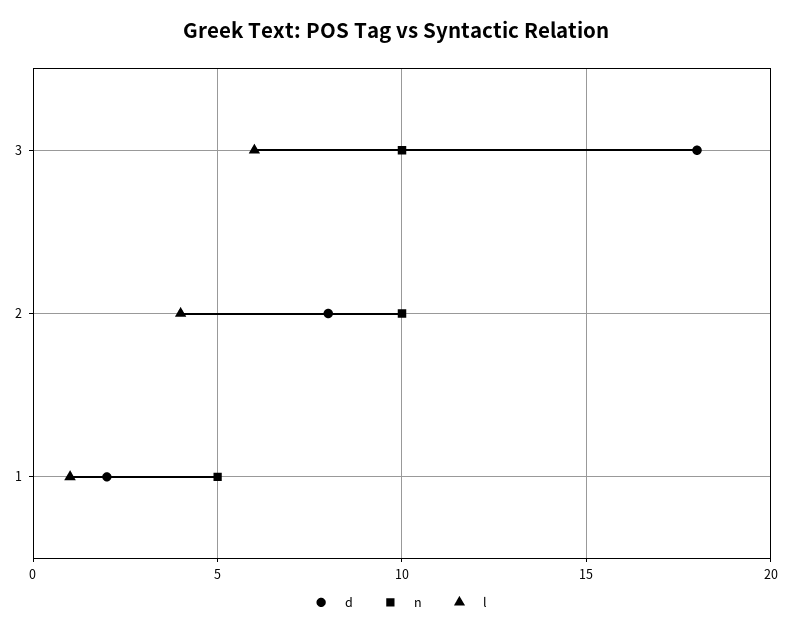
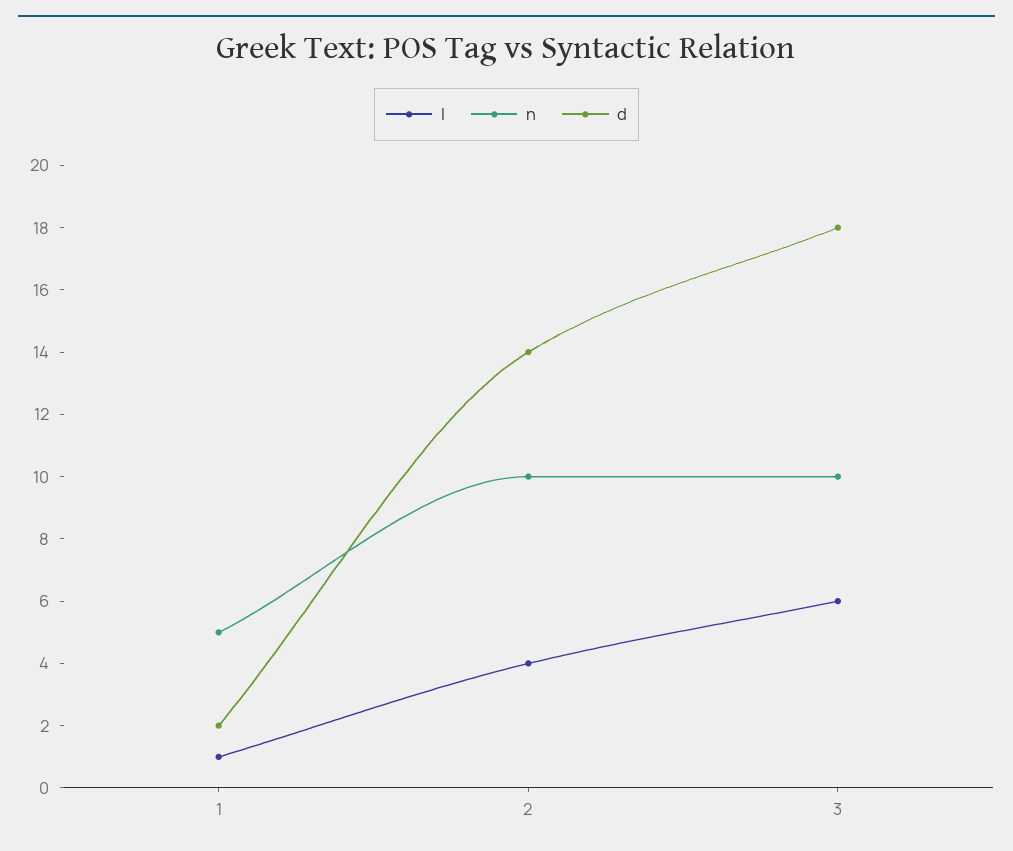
d, 2: 8 -> 14

